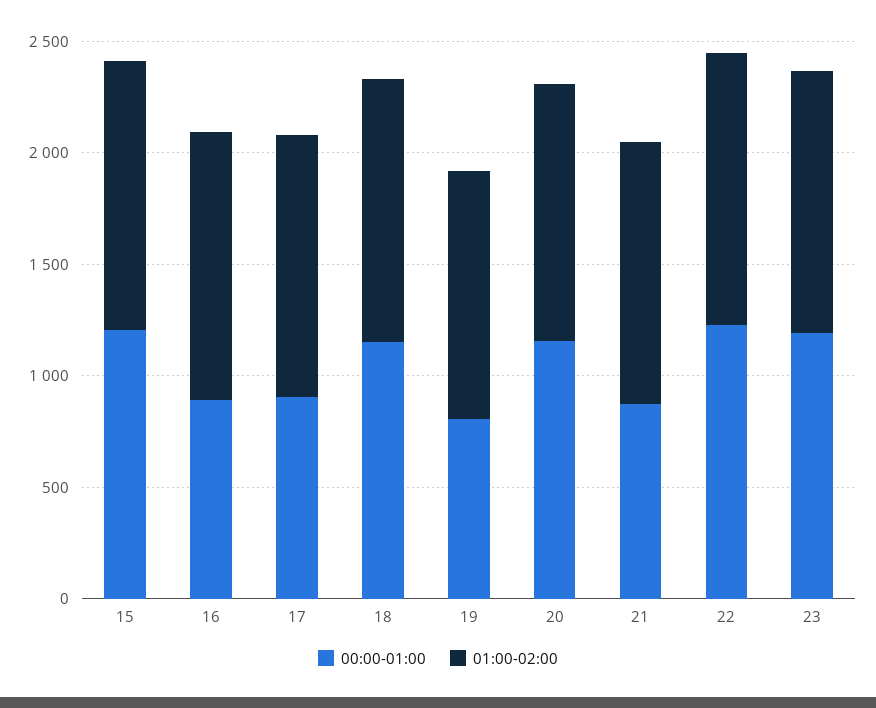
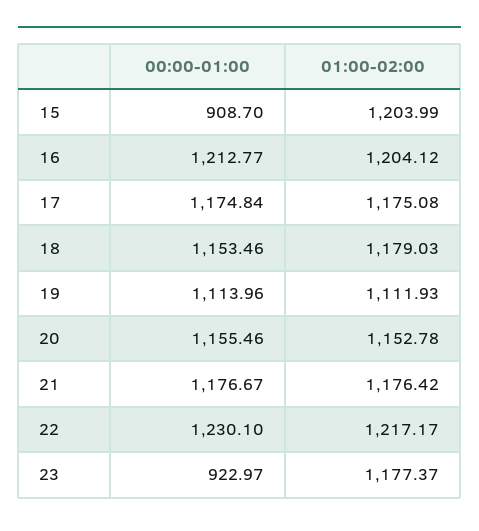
00:00-01:00, 15: 1200 -> 908.7
00:00-01:00, 16: 900 -> 1212.77
00:00-01:00, 17: 900 -> 1174.84
00:00-01:00, 19: 800 -> 1113.96
00:00-01:00, 21: 900 -> 1176.67
00:00-01:00, 23: 1200 -> 922.97

